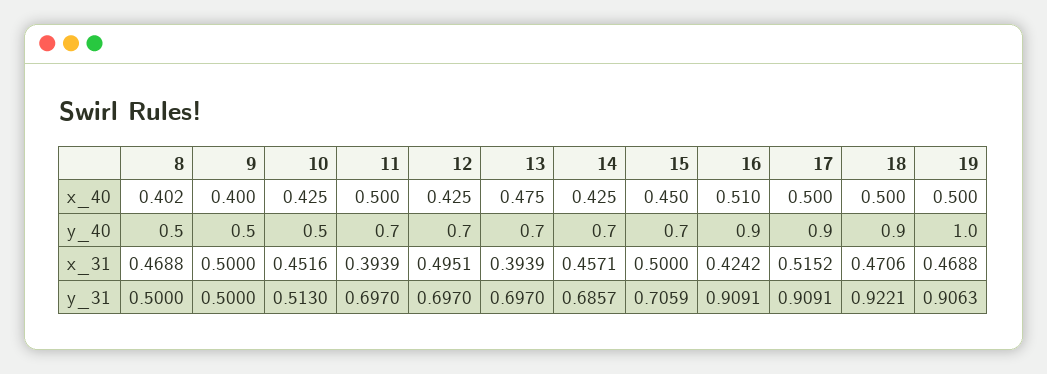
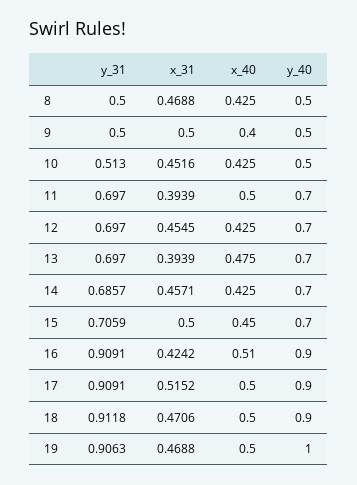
8, x_40: 0.402 -> 0.425
12, x_31: 0.4951 -> 0.4545
18, y_31: 0.9221 -> 0.9118

